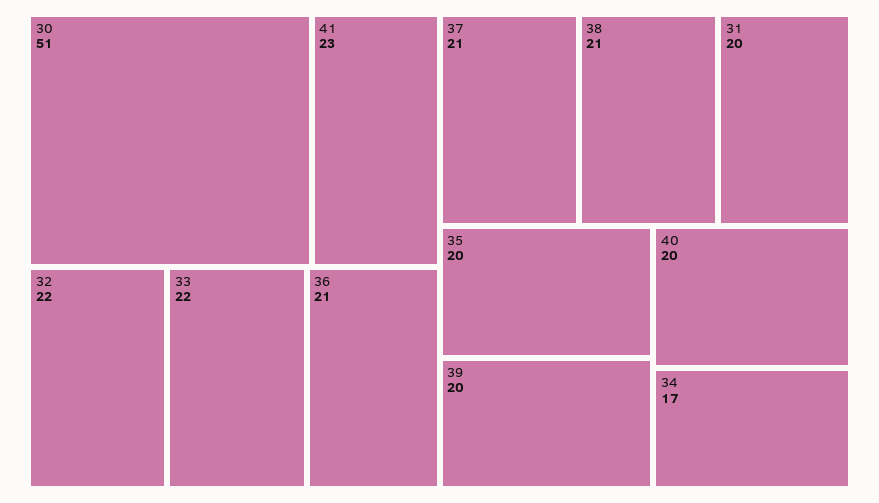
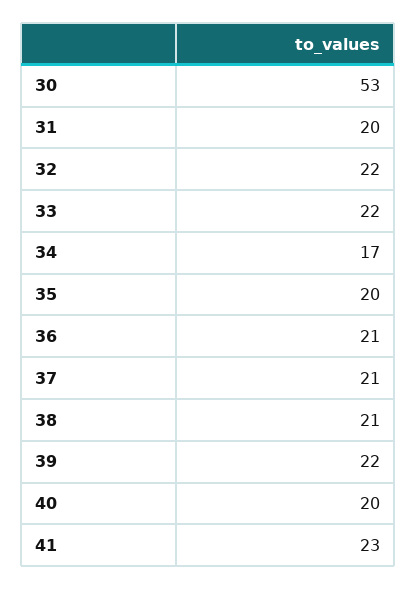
30: 51 -> 53
39: 20 -> 22

